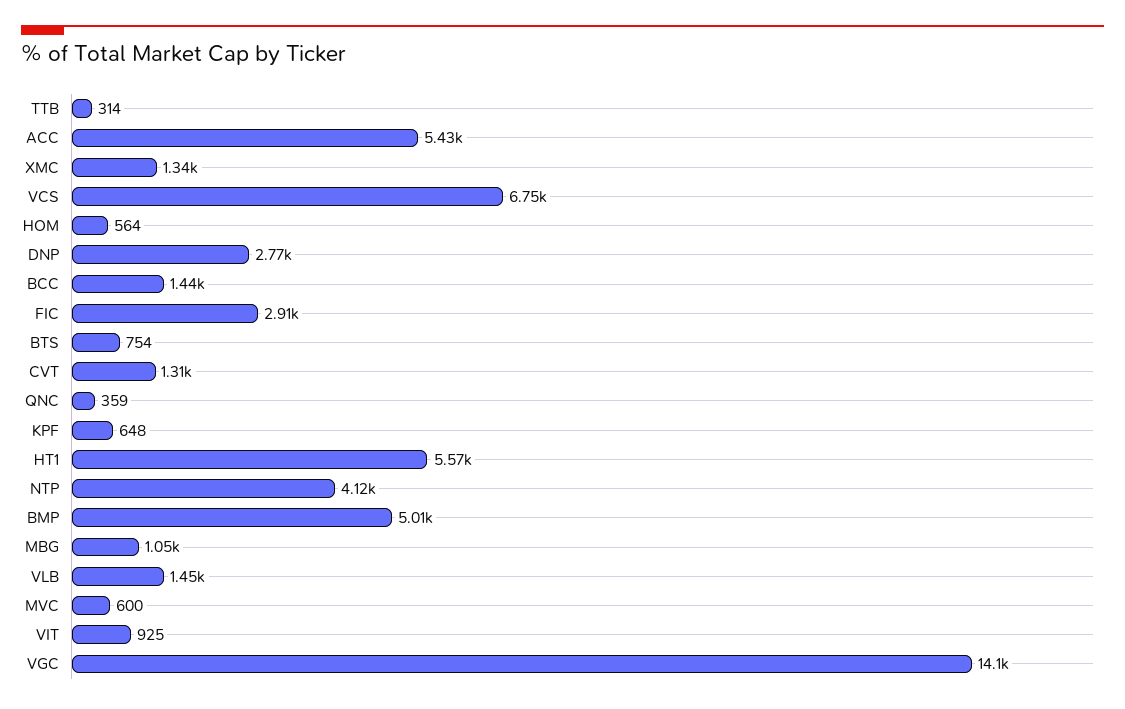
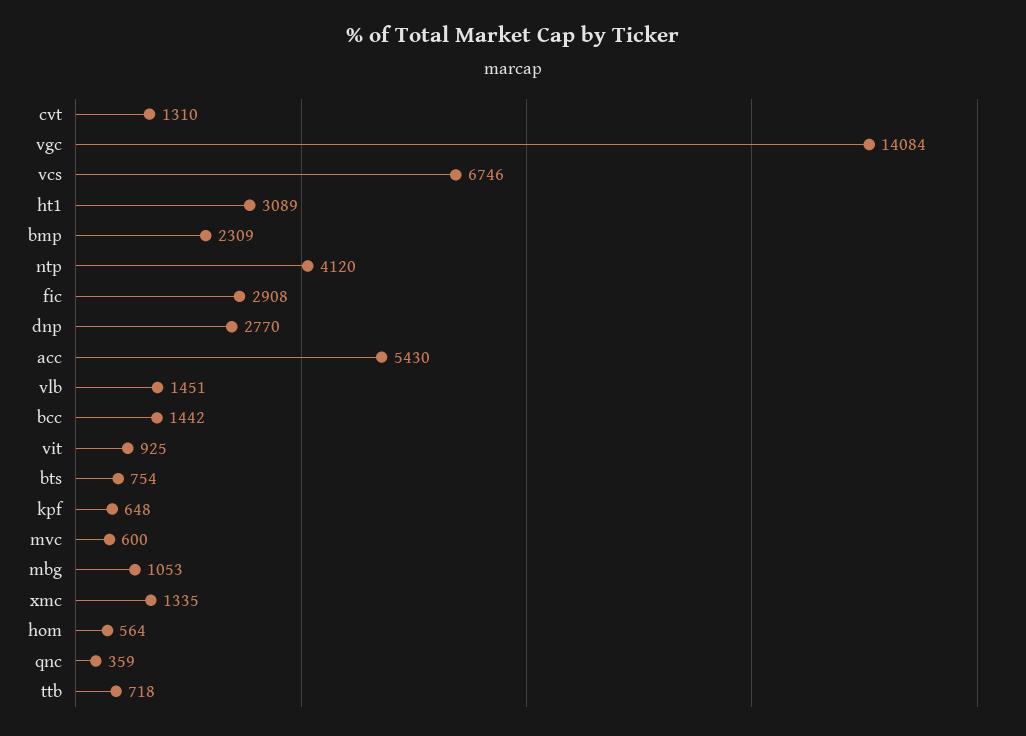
TTB: 314 -> 718
HT1: 5570 -> 3089
BMP: 5010 -> 2309

